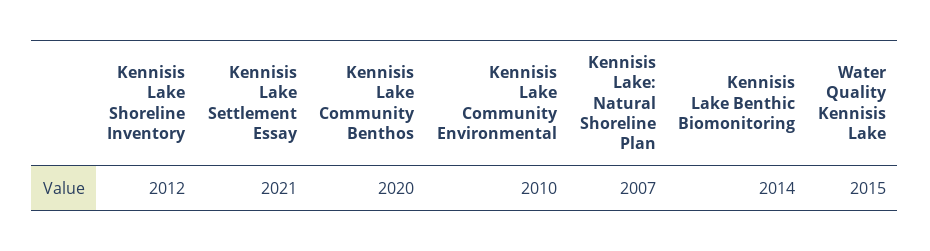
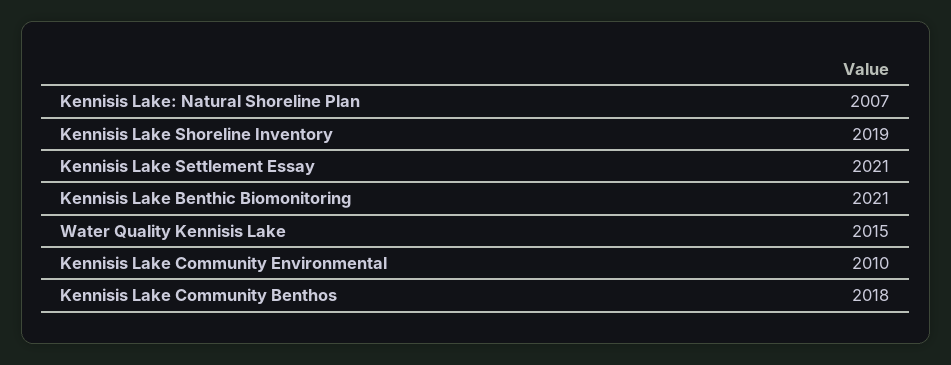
Kennisis Lake Shoreline Inventory: 2012 -> 2019
Kennisis Lake Community Benthos: 2020 -> 2018
Kennisis Lake Benthic Biomonitoring: 2014 -> 2021

